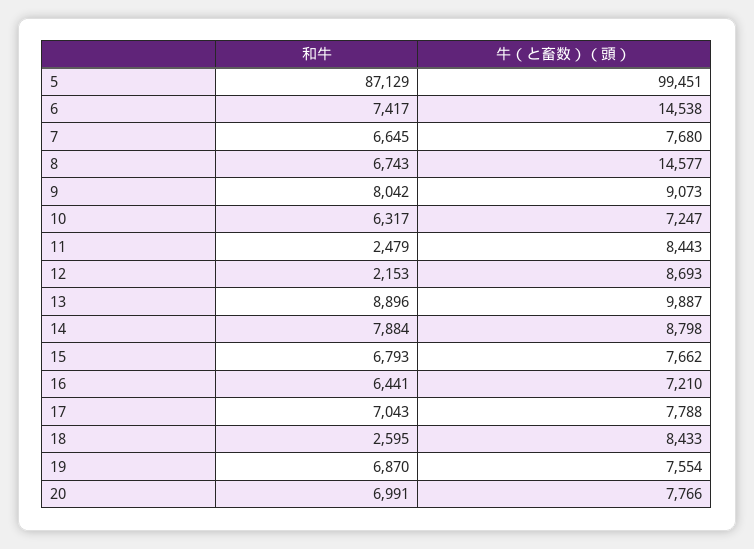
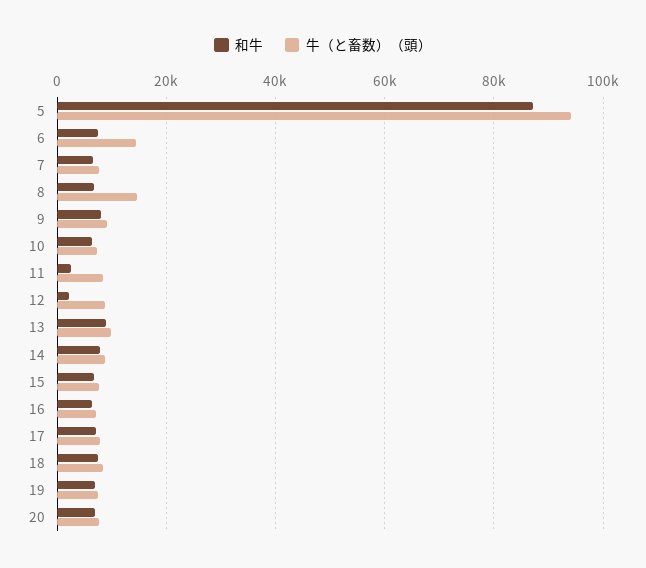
牛（と畜数）（頭）, 5: 99451 -> 94000
和牛, 18: 2595 -> 8000

